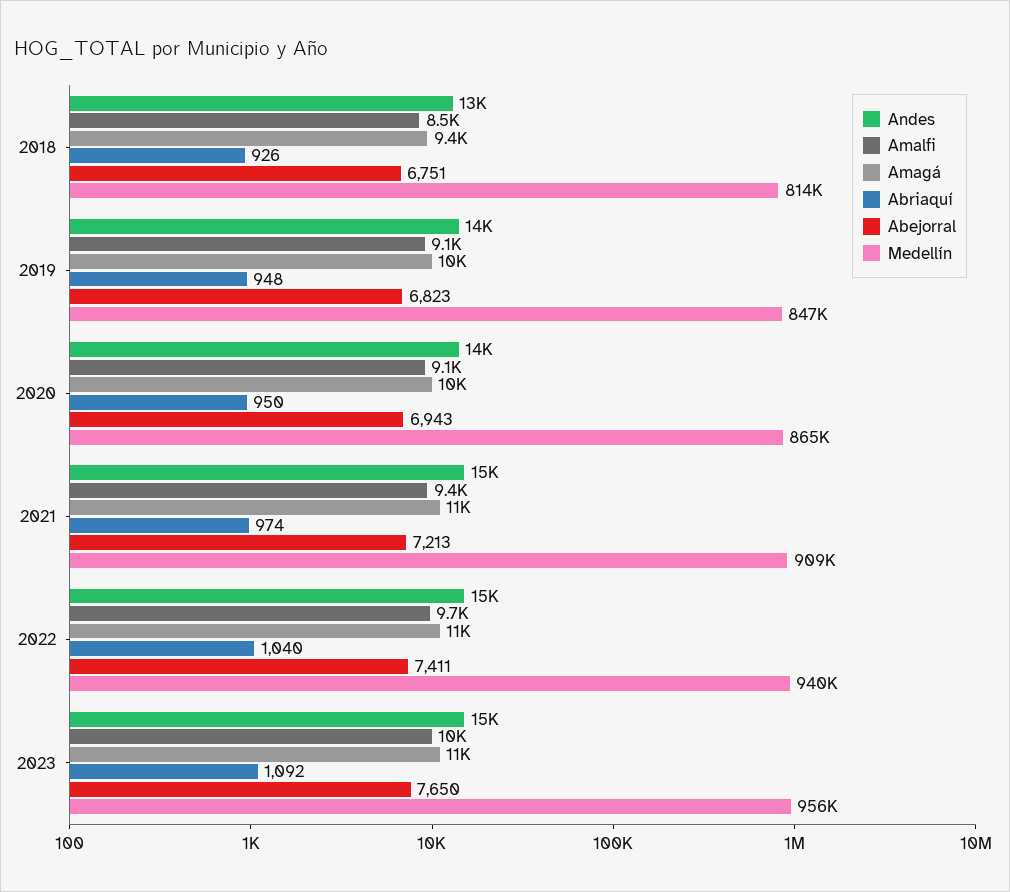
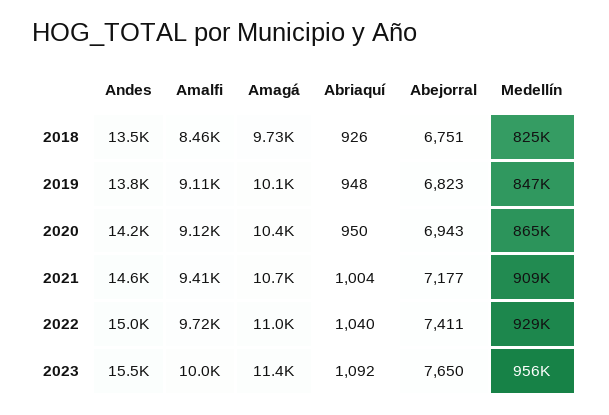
Amagá, 2018: 9400 -> 9730
Medellín, 2018: 814000 -> 825000
Abriaquí, 2021: 974 -> 1004
Abejorral, 2021: 7213 -> 7177
Medellín, 2022: 940000 -> 929000

